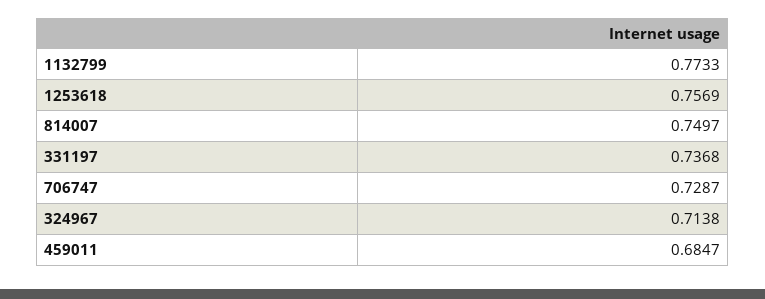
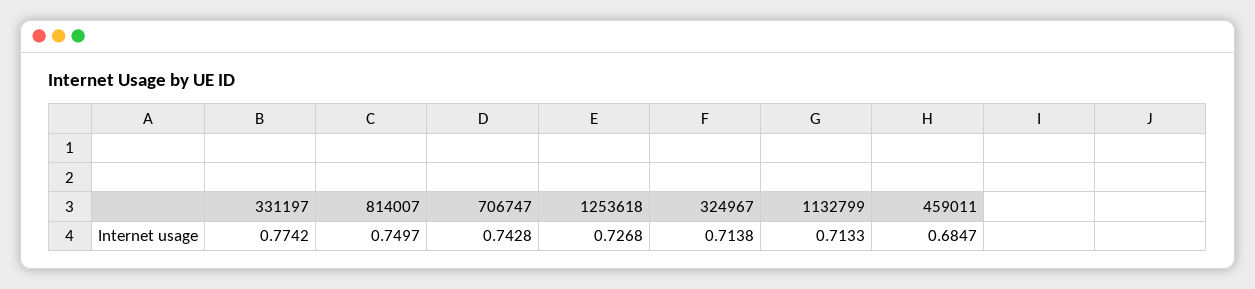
1132799: 0.7733 -> 0.7133
1253618: 0.7569 -> 0.7268
331197: 0.7368 -> 0.7742
706747: 0.7287 -> 0.7428

